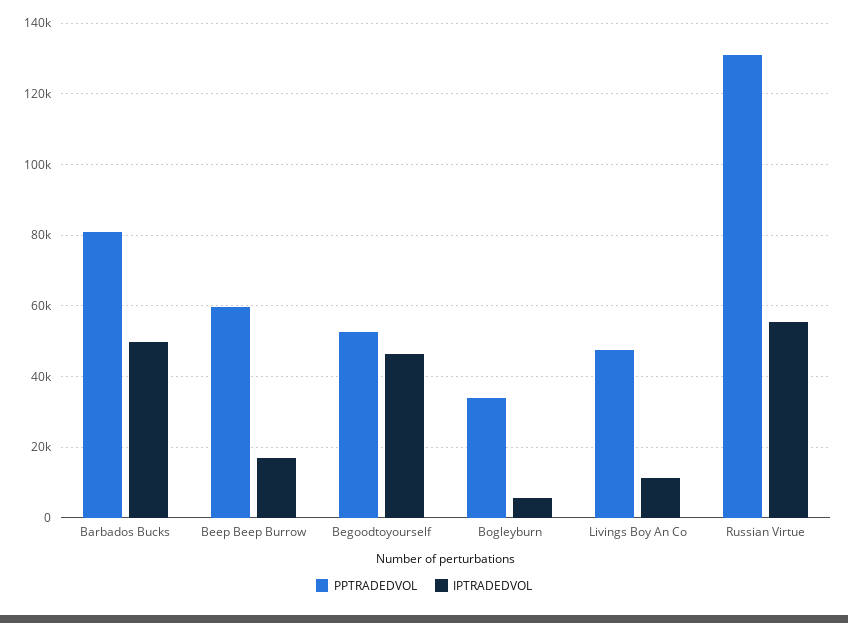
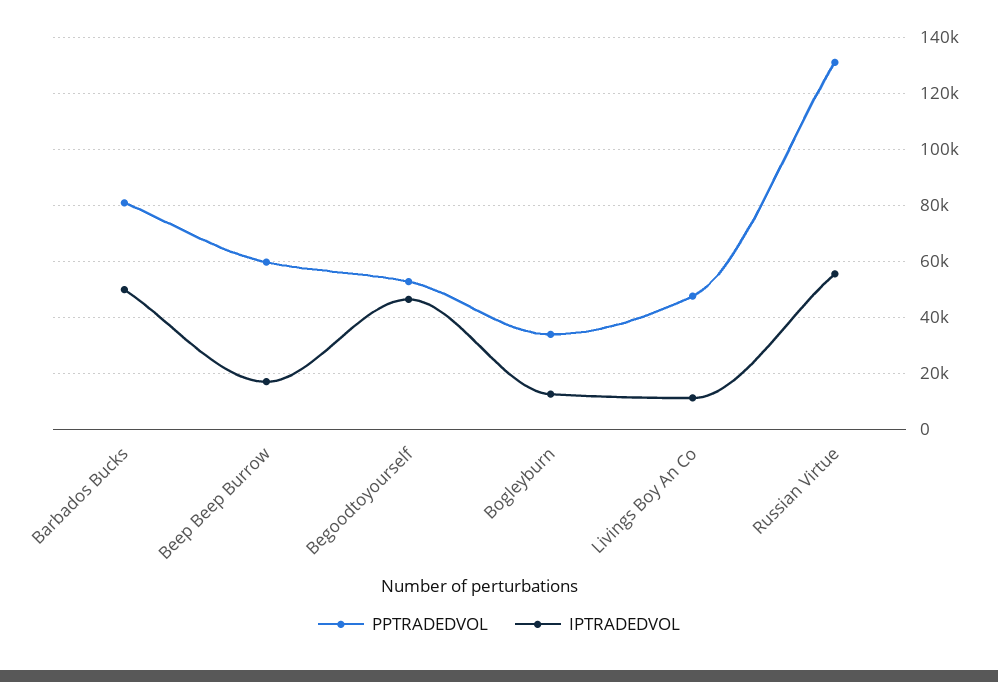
IPTRADEDVOL, Bogleyburn: 6000 -> 12500

